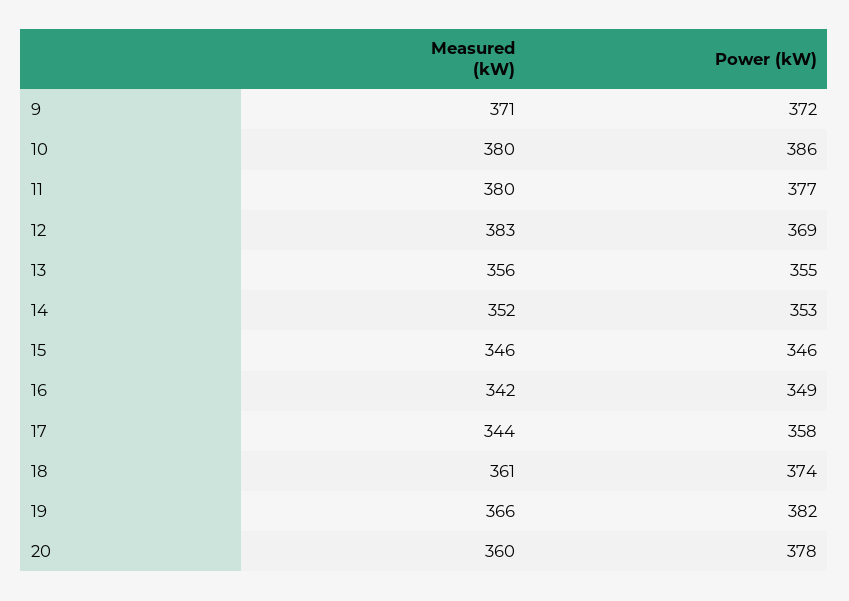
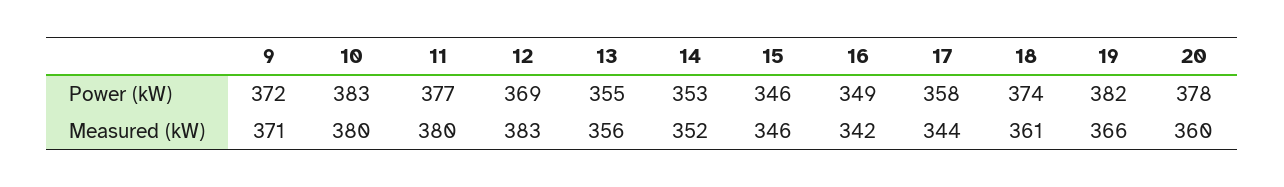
Power (kW), 10: 386 -> 383

